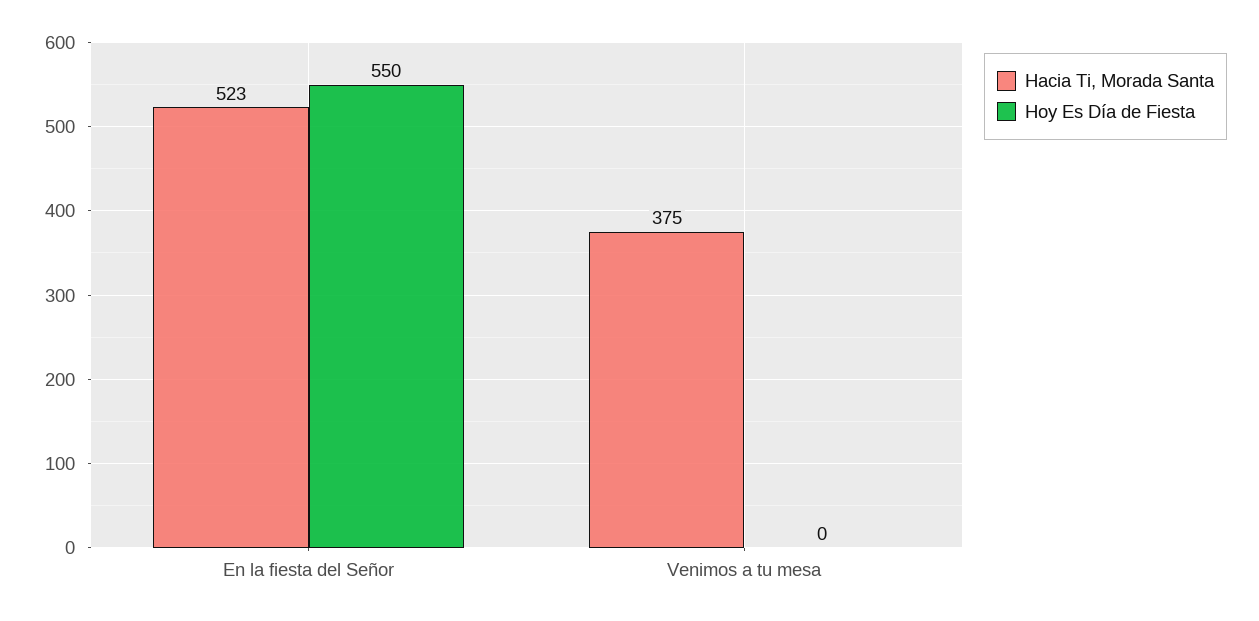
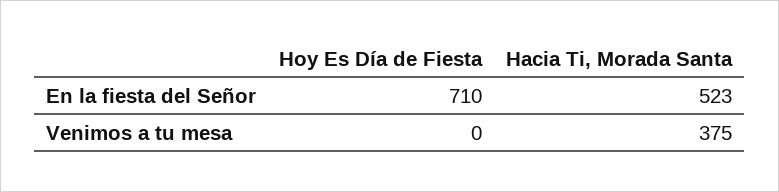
Hoy Es Día de Fiesta, En la fiesta del Señor: 550 -> 710

